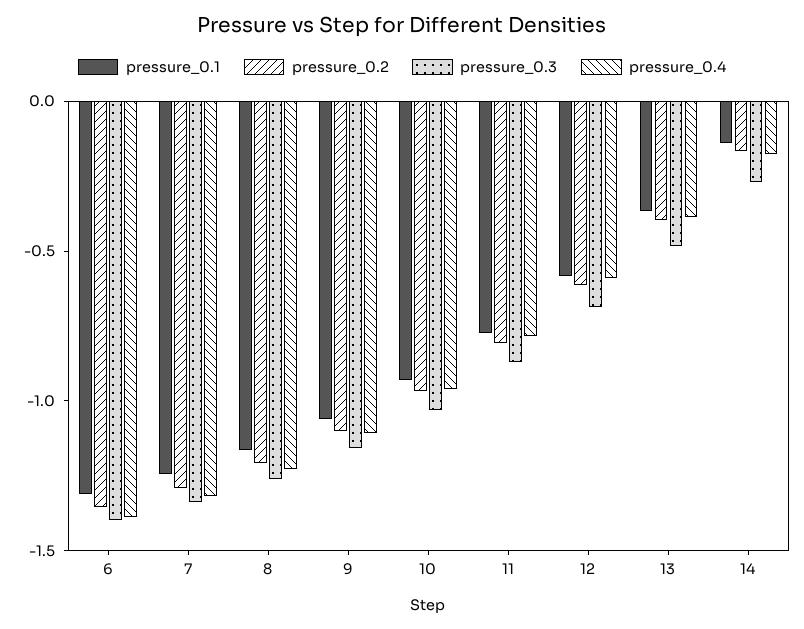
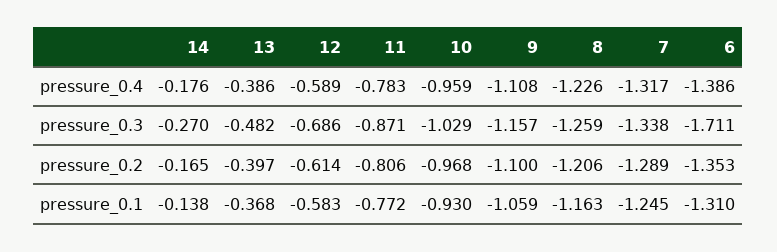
pressure_0.3, 6: -1.4 -> -1.711

